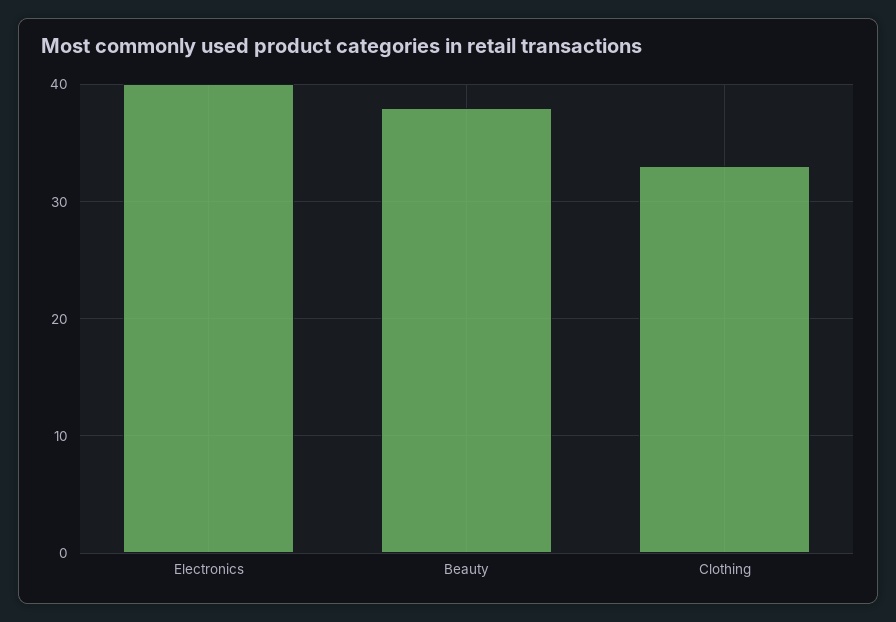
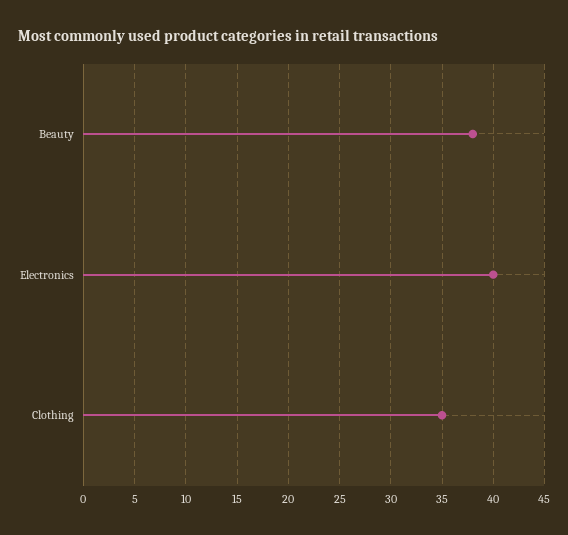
Clothing: 33 -> 35

